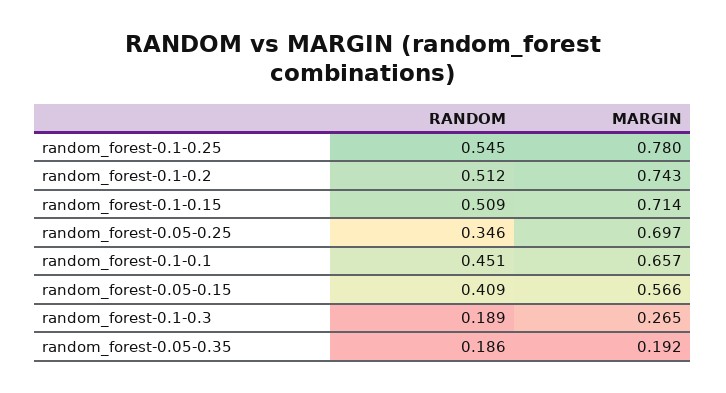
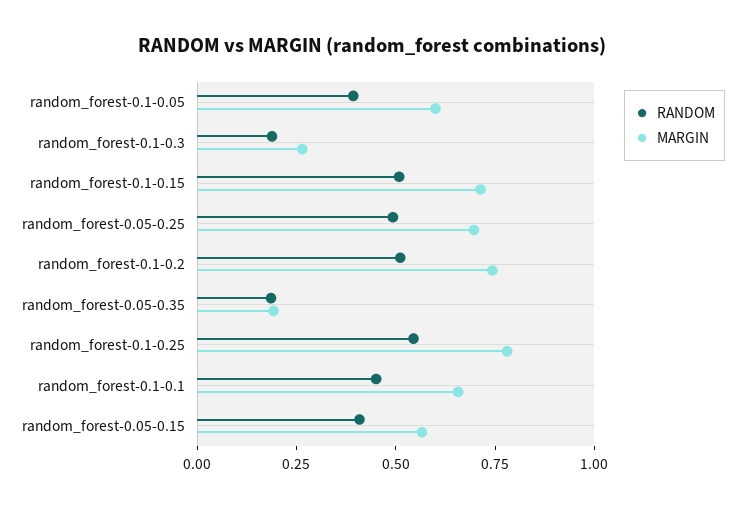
RANDOM, random_forest-0.05-0.25: 0.346 -> 0.5
RANDOM, random_forest-0.1-0.05: none -> 0.4
MARGIN, random_forest-0.1-0.05: none -> 0.6

